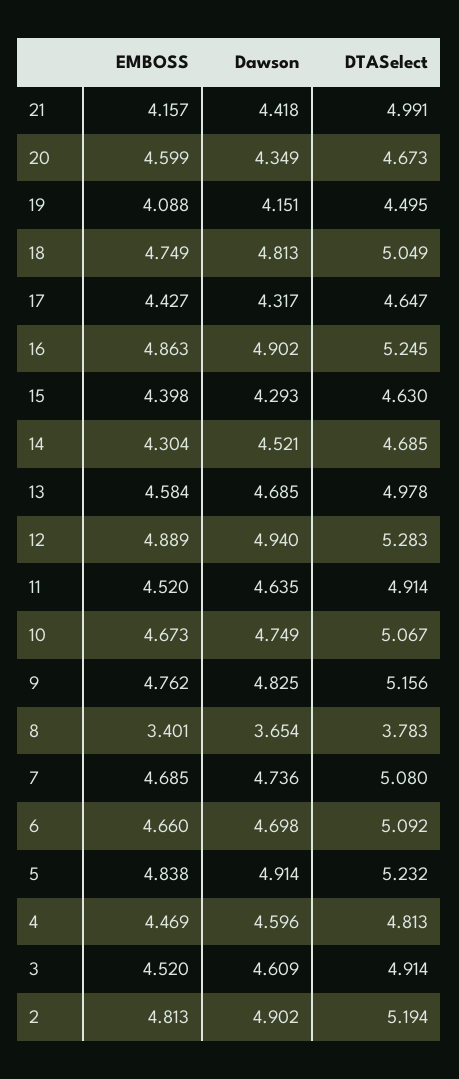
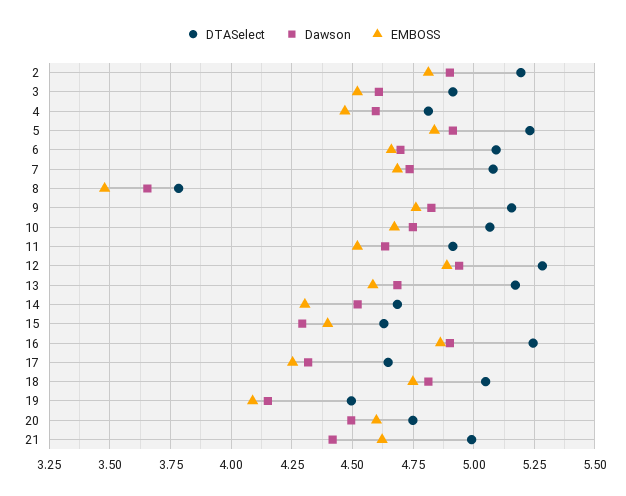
EMBOSS, 21: 4.157 -> 4.625
Dawson, 20: 4.349 -> 4.5
DTASelect, 20: 4.673 -> 4.75
EMBOSS, 17: 4.427 -> 4.25
DTASelect, 13: 4.978 -> 5.175
EMBOSS, 8: 3.401 -> 3.475

